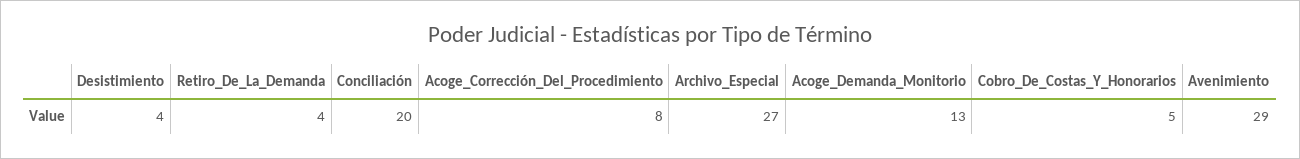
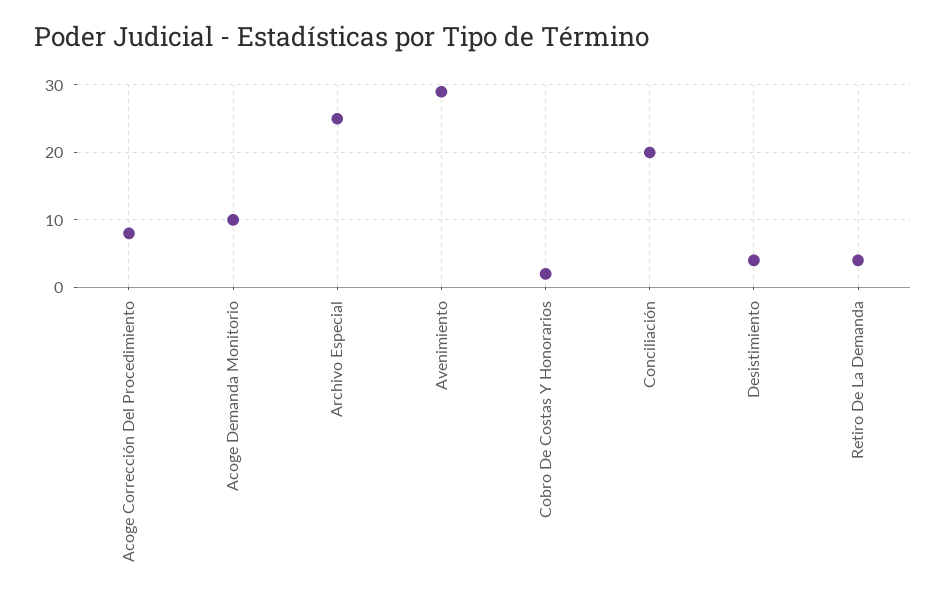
Archivo_Especial: 27 -> 25
Acoge_Demanda_Monitorio: 13 -> 10
Cobro_De_Costas_Y_Honorarios: 5 -> 2

